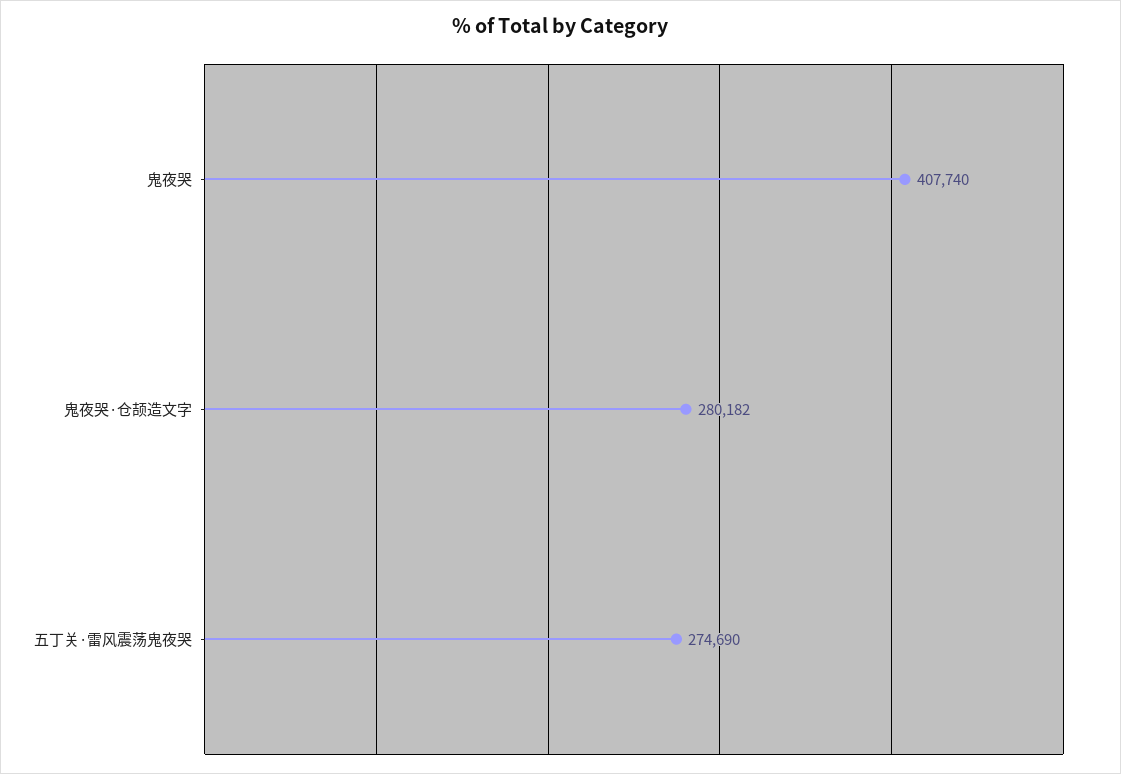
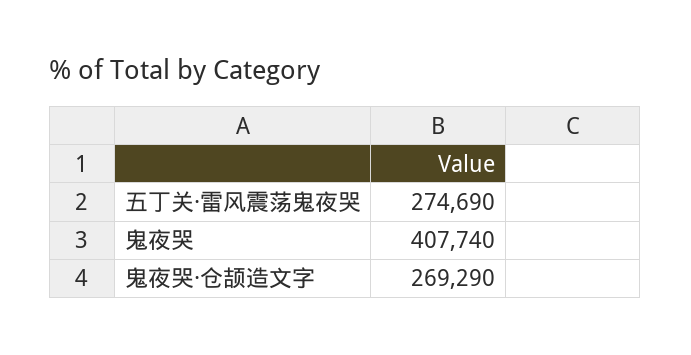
鬼夜哭·仓颉造文字: 280182 -> 269290

